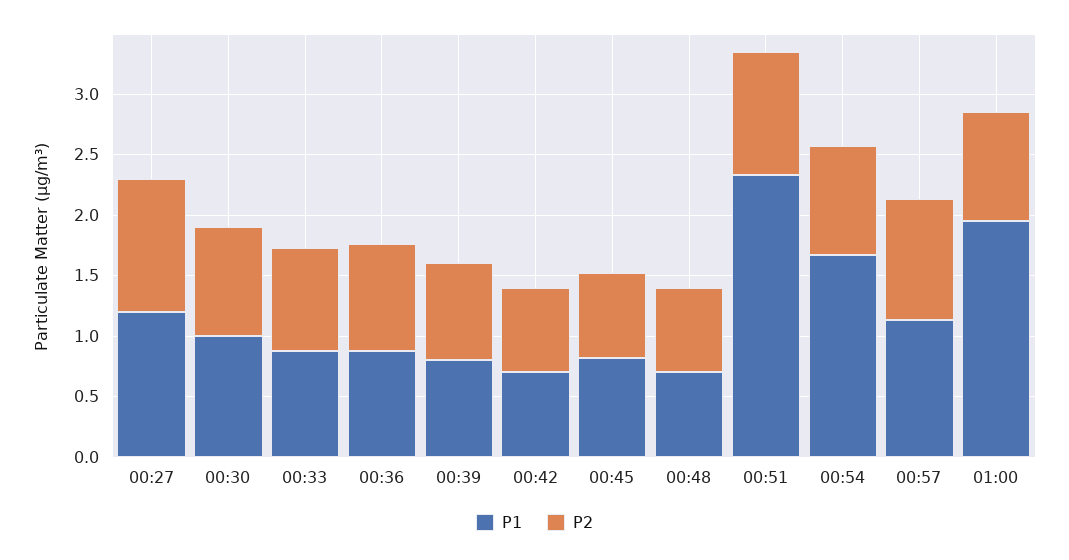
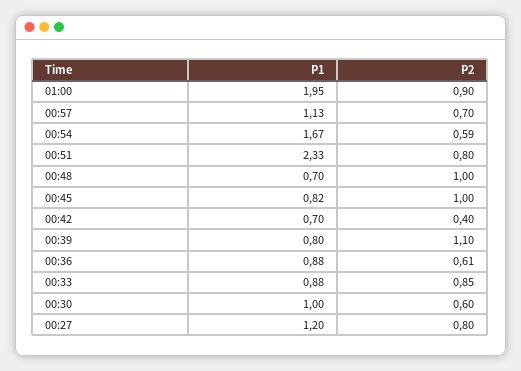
P2, 00:27: 1.1 -> 0.8
P2, 00:30: 0.9 -> 0.6
P2, 00:36: 0.9 -> 0.61
P2, 00:39: 0.8 -> 1.1
P2, 00:42: 0.7 -> 0.4
P2, 00:45: 0.7 -> 1
P2, 00:48: 0.7 -> 1
P2, 00:51: 1 -> 0.8
P2, 00:54: 0.9 -> 0.59
P2, 00:57: 1 -> 0.7

